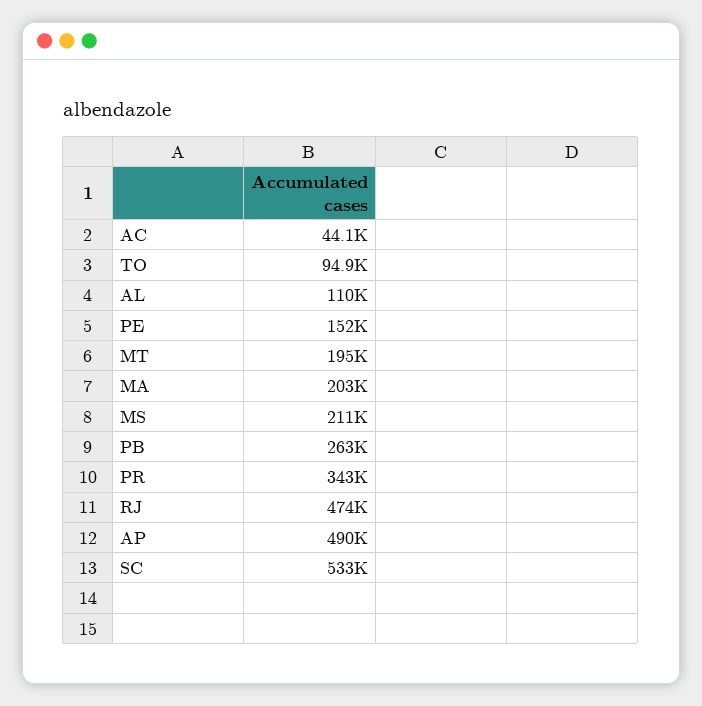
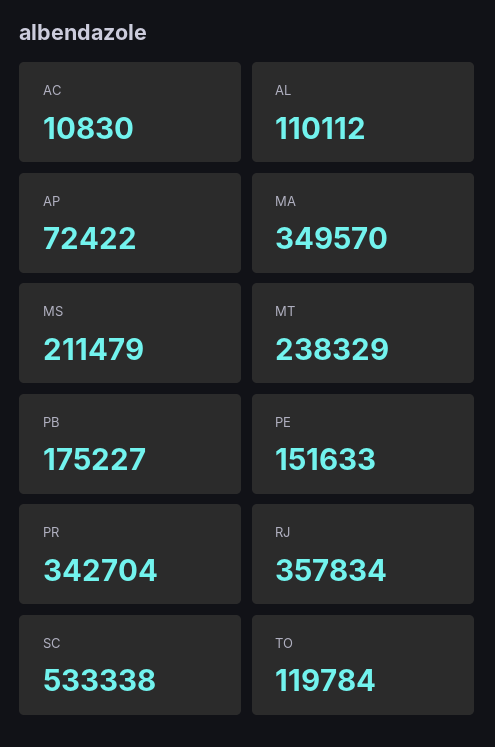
AC: 44100 -> 10830
TO: 94900 -> 119784
MT: 195000 -> 238329
MA: 203000 -> 349570
PB: 263000 -> 175227
RJ: 474000 -> 357834
AP: 490000 -> 72422

